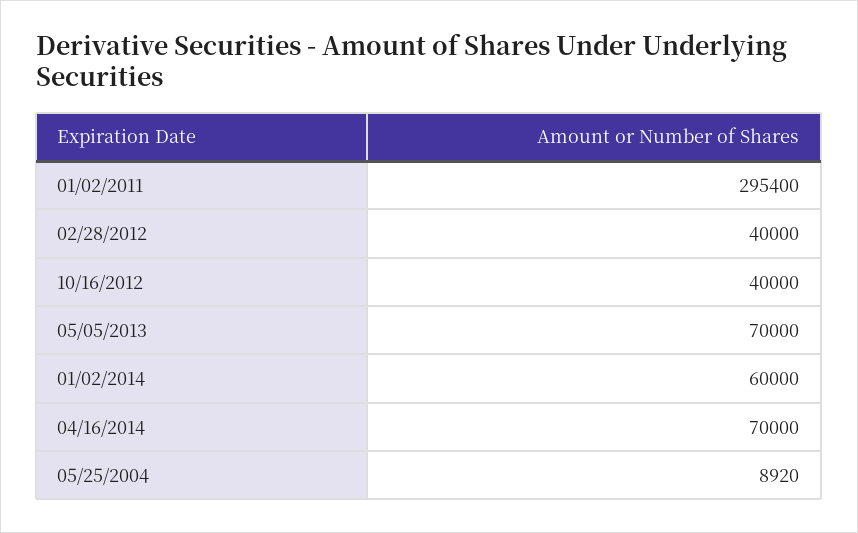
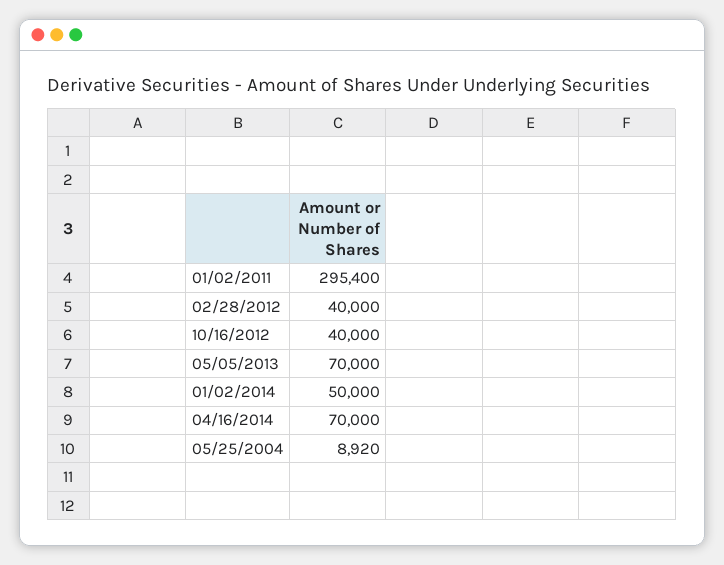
01/02/2014: 60000 -> 50000

